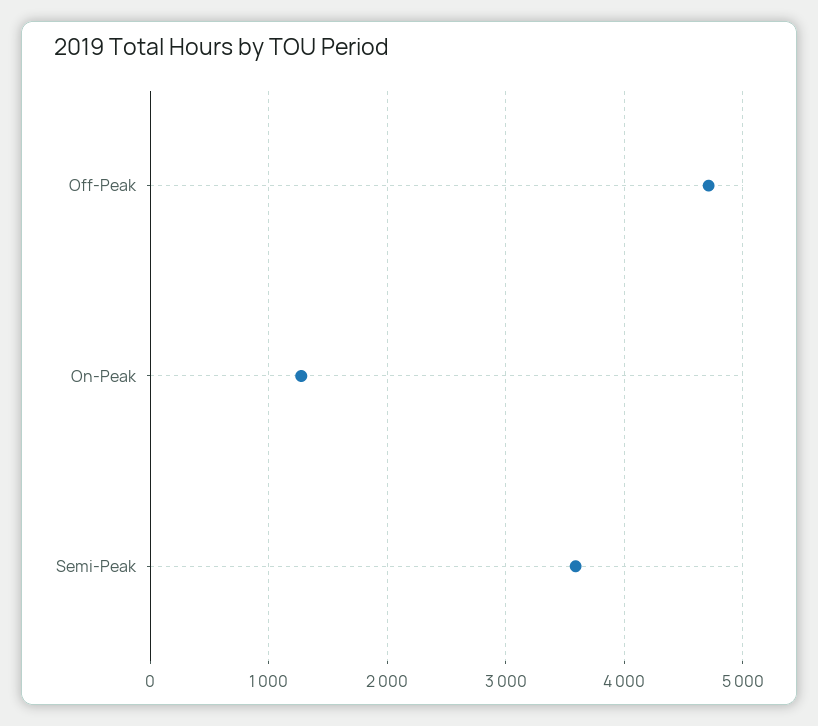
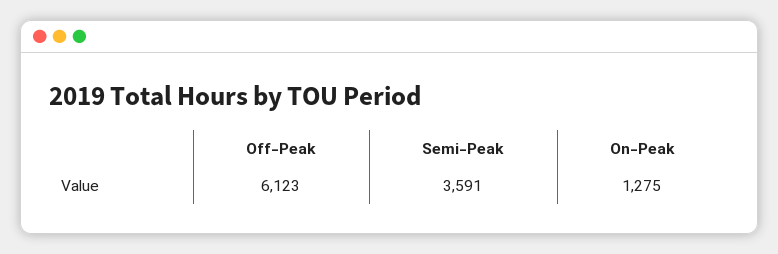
Off-Peak: 4700 -> 6123

